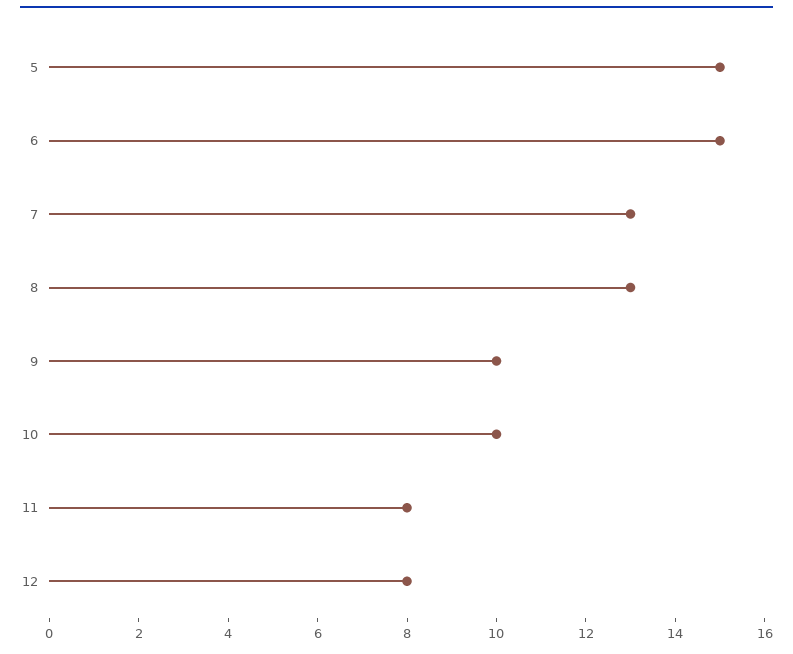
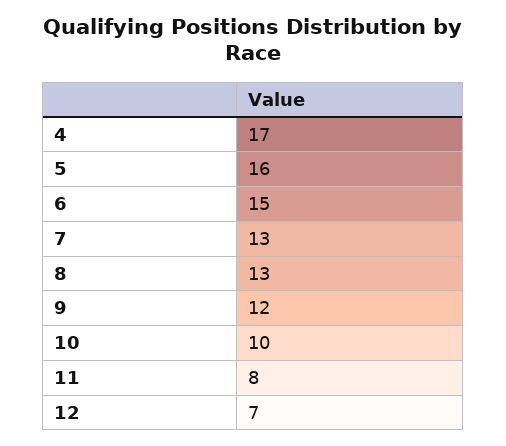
5: 15 -> 16
9: 10 -> 12
12: 8 -> 7
4: none -> 17

